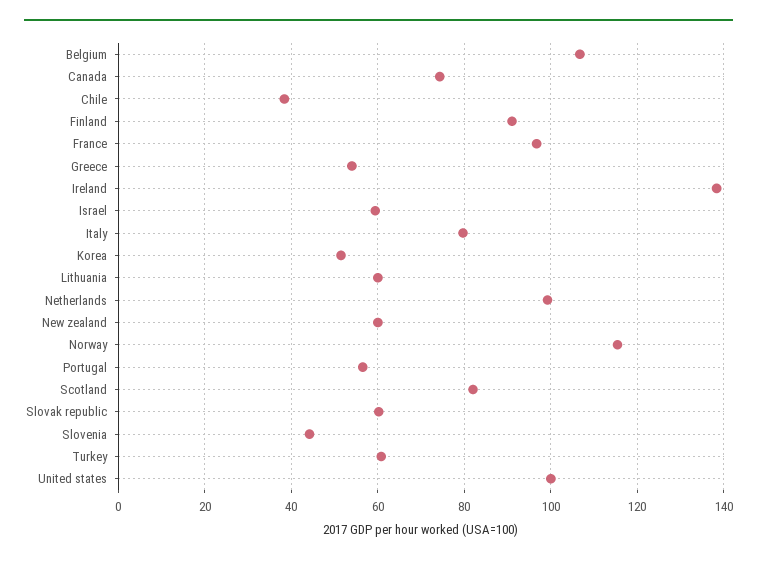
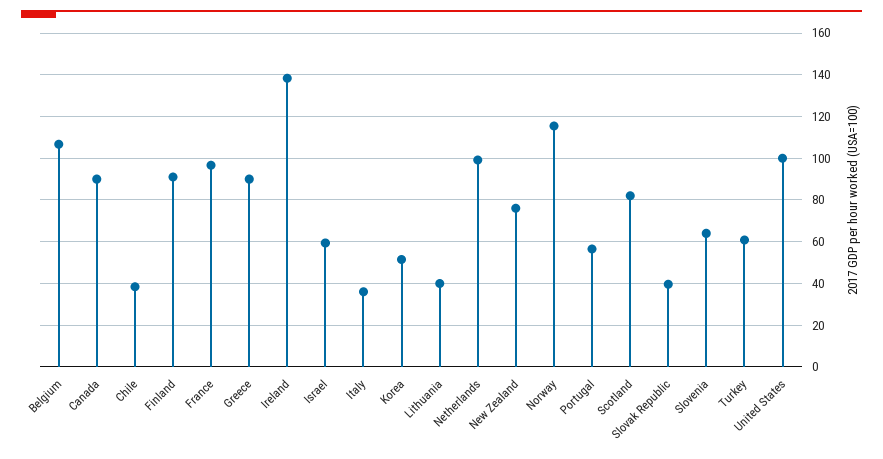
Canada: 74 -> 90
Greece: 54 -> 90
Italy: 80 -> 35
Lithuania: 60 -> 40
New zealand: 60 -> 75
Slovak republic: 60 -> 40
Slovenia: 44 -> 65

